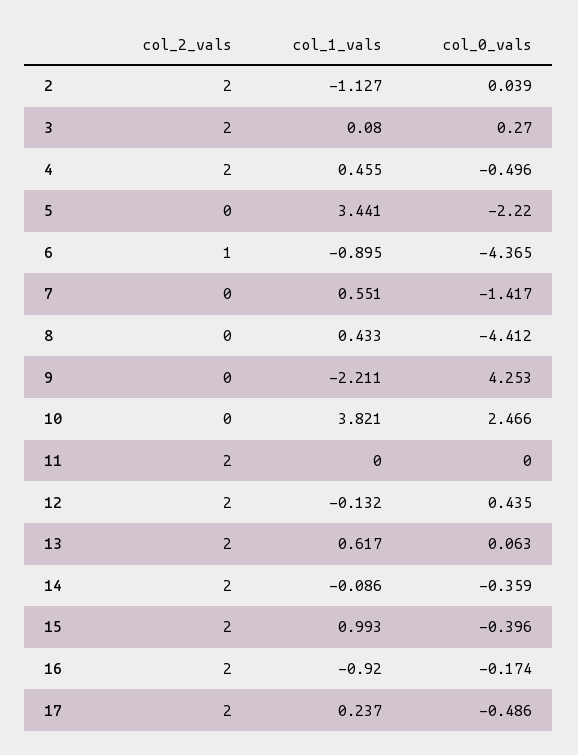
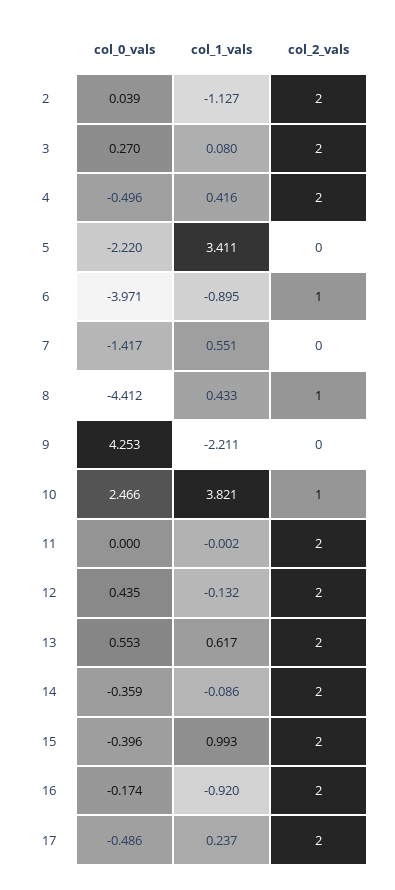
col_1_vals, 4: 0.455 -> 0.416
col_1_vals, 5: 3.441 -> 3.411
col_0_vals, 6: -4.365 -> -3.971
col_2_vals, 8: 0 -> 1
col_2_vals, 10: 0 -> 1
col_1_vals, 11: 0 -> -0.002
col_0_vals, 13: 0.063 -> 0.553

